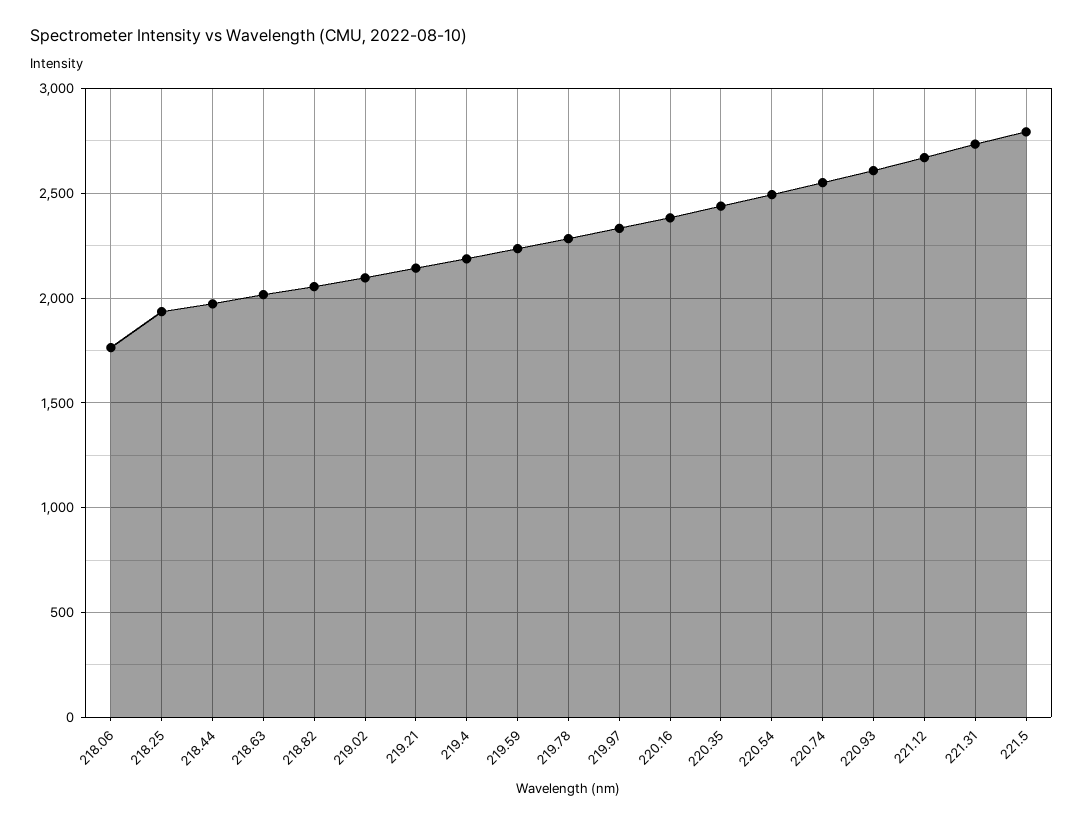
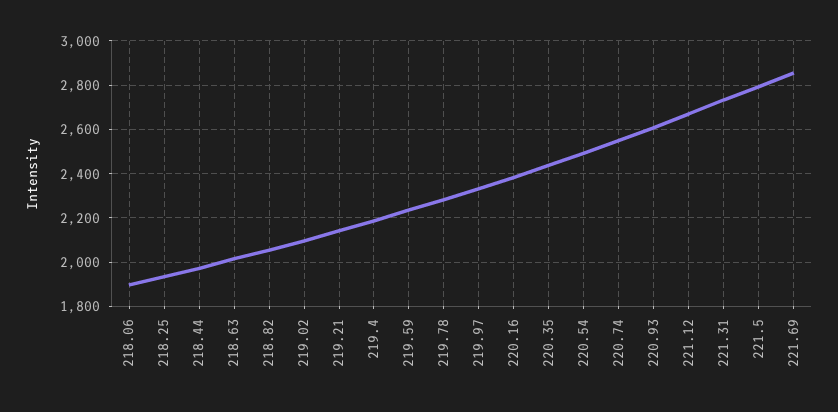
218.06: 1750 -> 1900
221.69: none -> 2850

